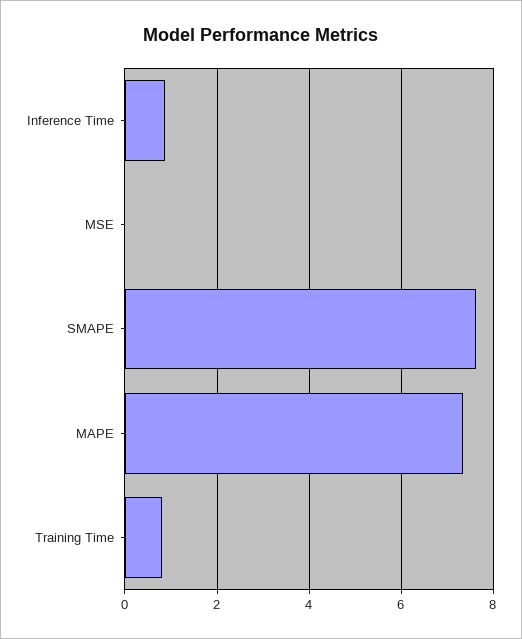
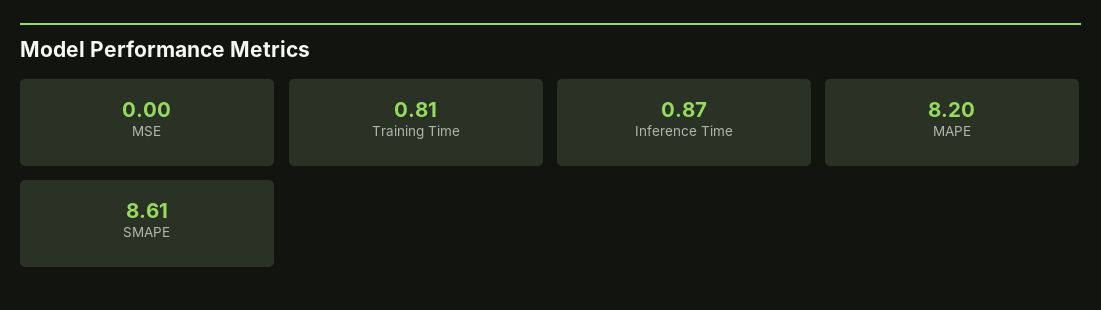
SMAPE: 7.6 -> 8.61
MAPE: 7.4 -> 8.2

